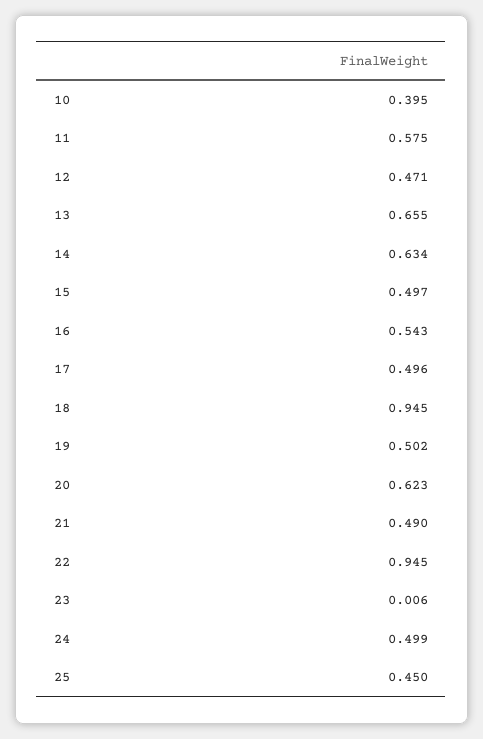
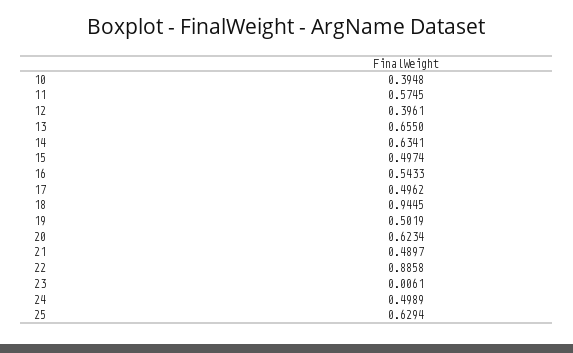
12: 0.471 -> 0.3961
22: 0.945 -> 0.8858
25: 0.45 -> 0.6294

